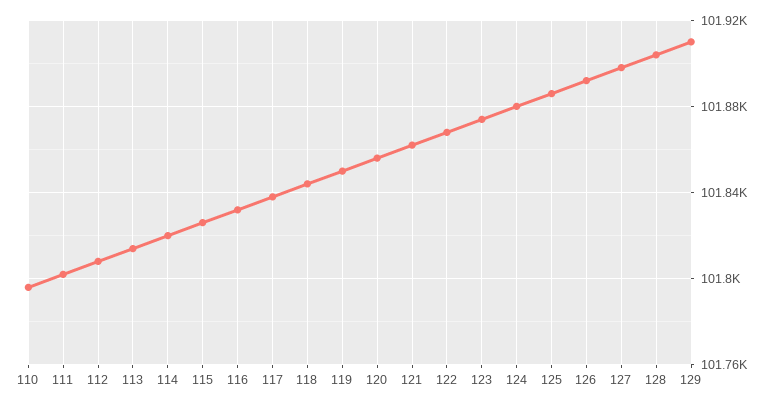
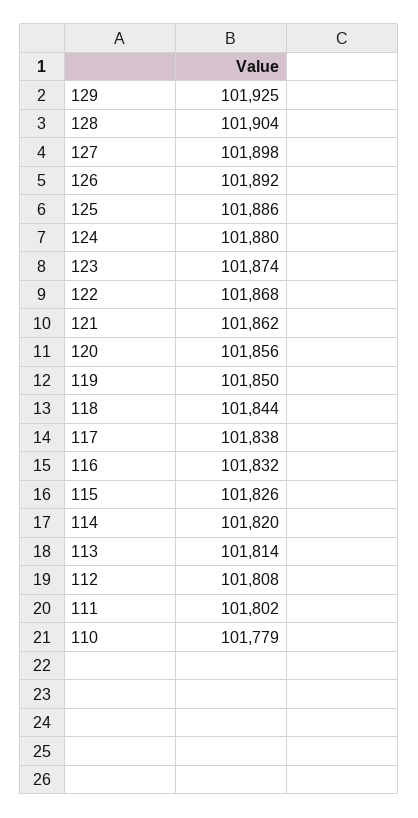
110: 101795 -> 101779
129: 101910 -> 101925

